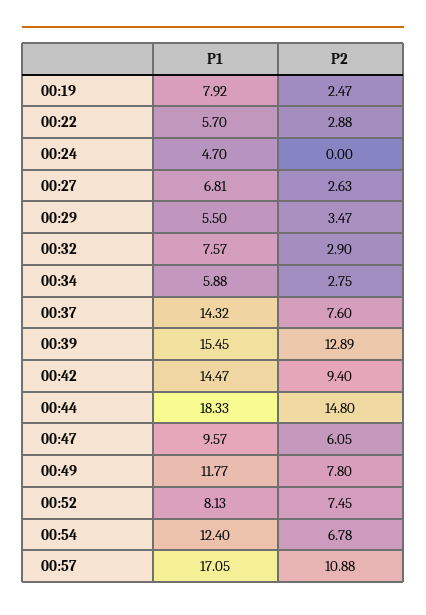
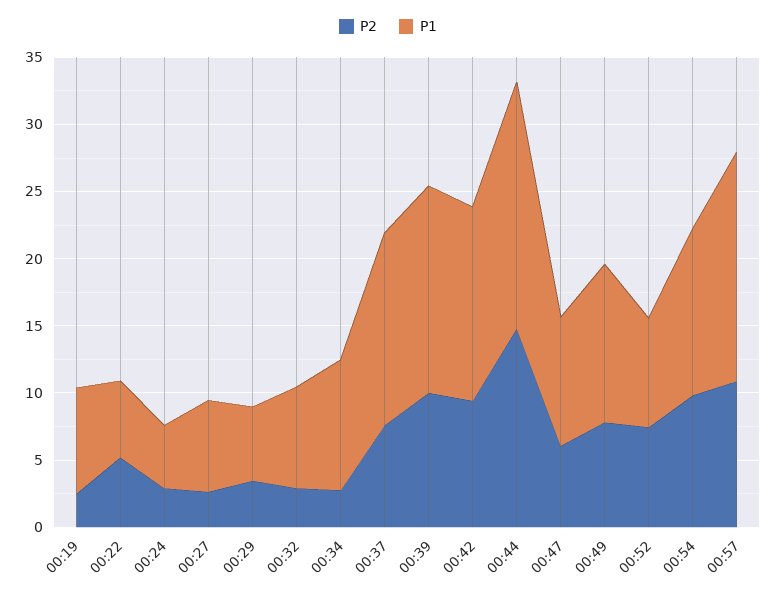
P2, 00:22: 2.88 -> 5
P2, 00:24: 0 -> 3
P1, 00:34: 5.88 -> 10
P2, 00:39: 12.89 -> 10
P2, 00:54: 6.78 -> 10

